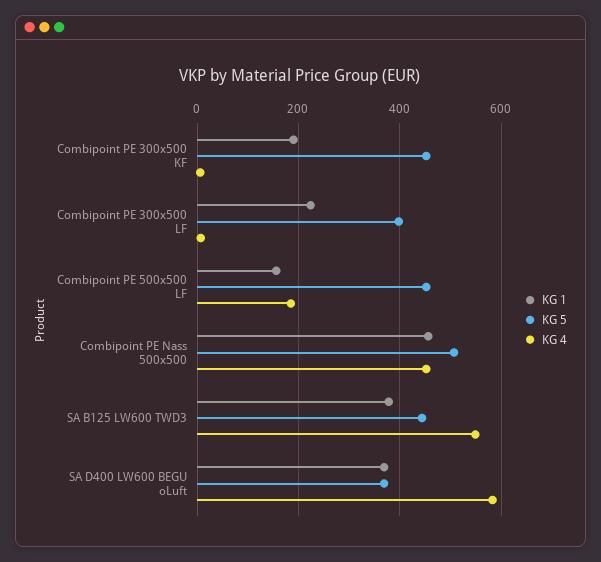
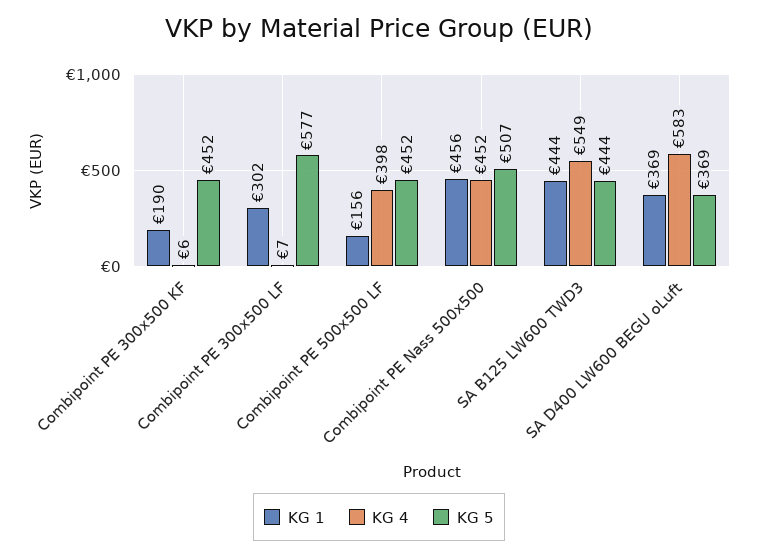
KG 1, Combipoint PE 300x500 LF: 220 -> 302
KG 5, Combipoint PE 300x500 LF: 400 -> 577
KG 4, Combipoint PE 500x500 LF: 180 -> 398
KG 1, SA B125 LW600 TWD3: 380 -> 444

